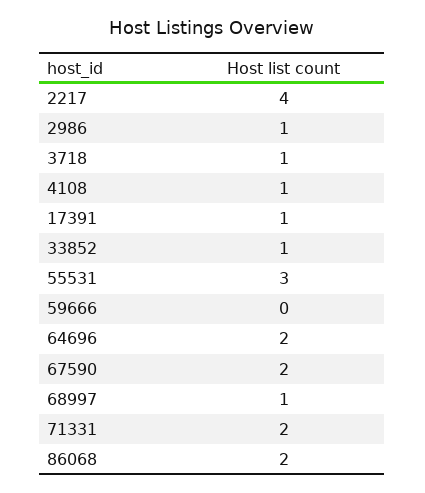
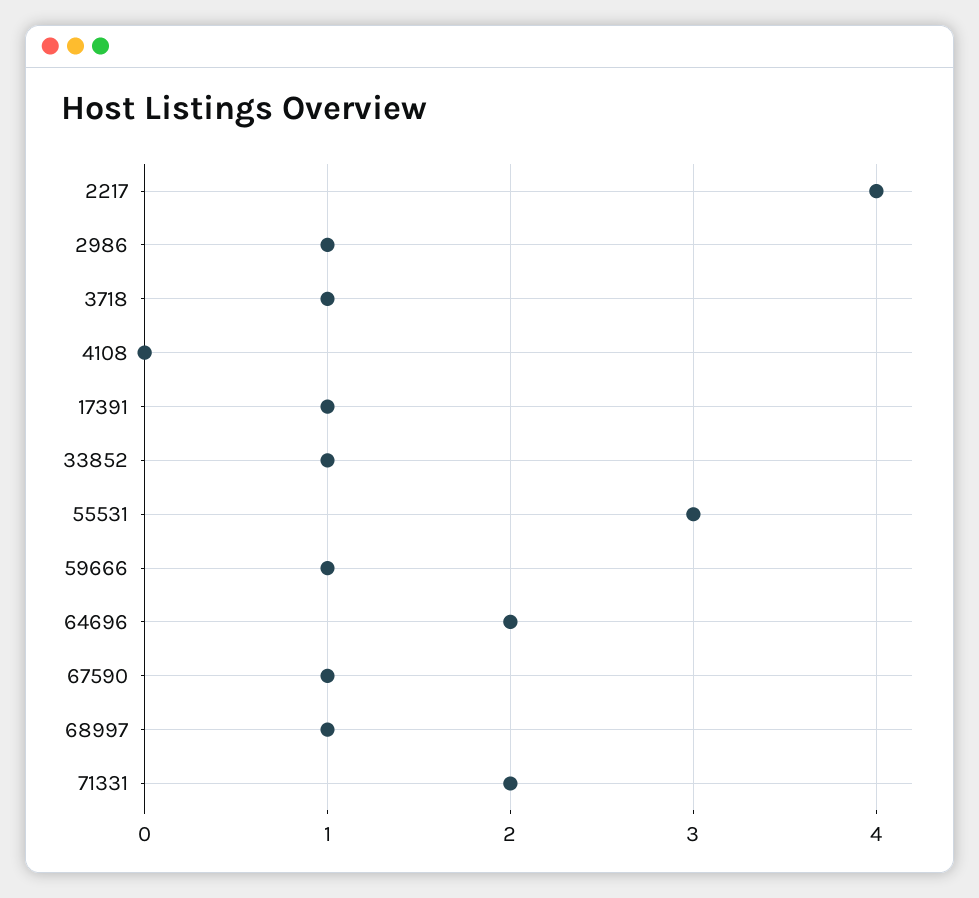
4108: 1 -> 0
59666: 0 -> 1
67590: 2 -> 1
86068: 2 -> none

